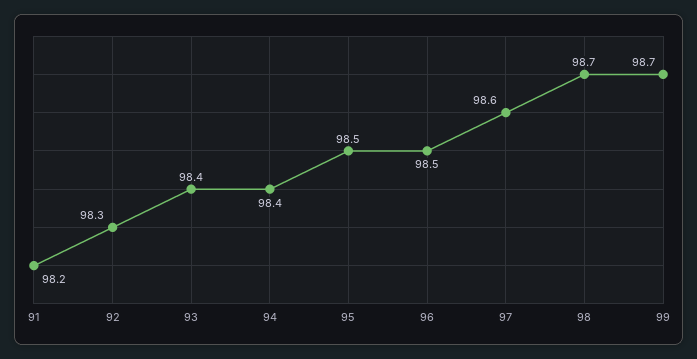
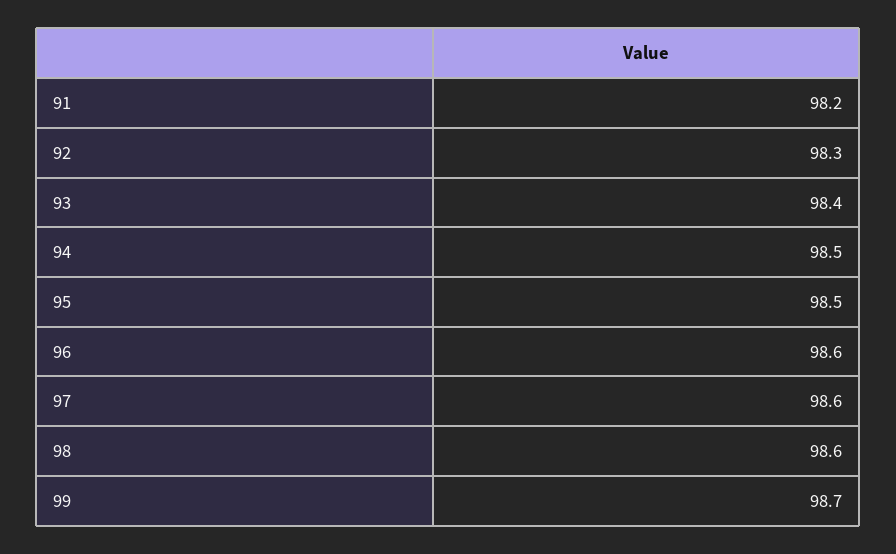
94: 98.4 -> 98.5
96: 98.5 -> 98.6
98: 98.7 -> 98.6

